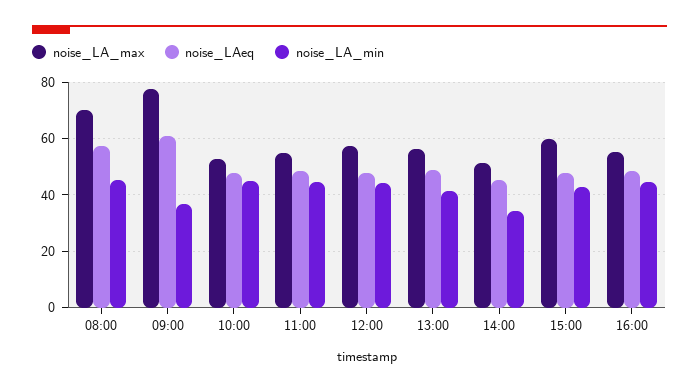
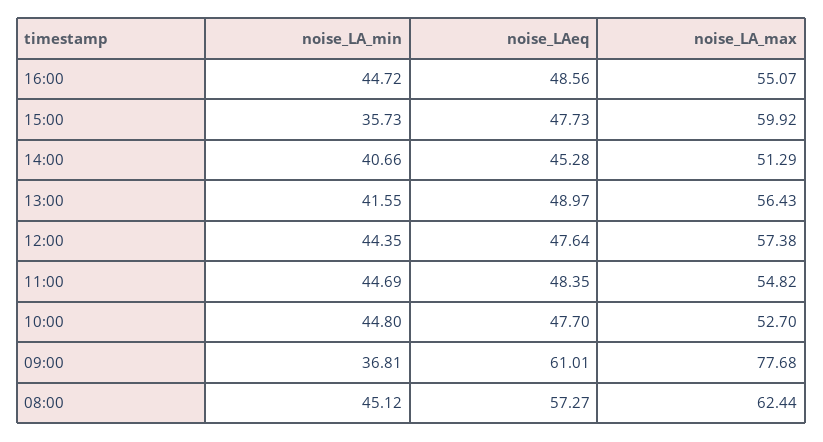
noise_LA_max, 08:00: 70 -> 62.44
noise_LA_min, 14:00: 35 -> 40.66
noise_LA_min, 15:00: 42.5 -> 35.73

